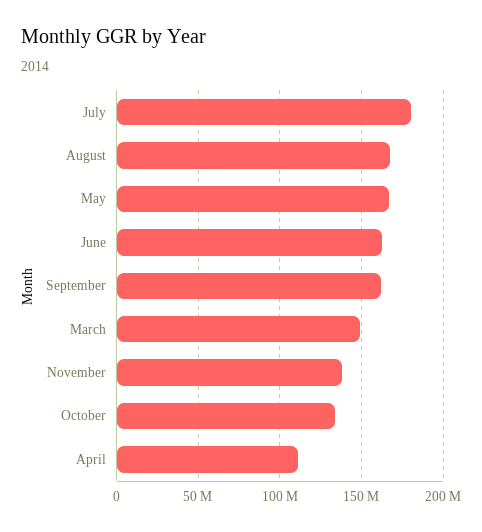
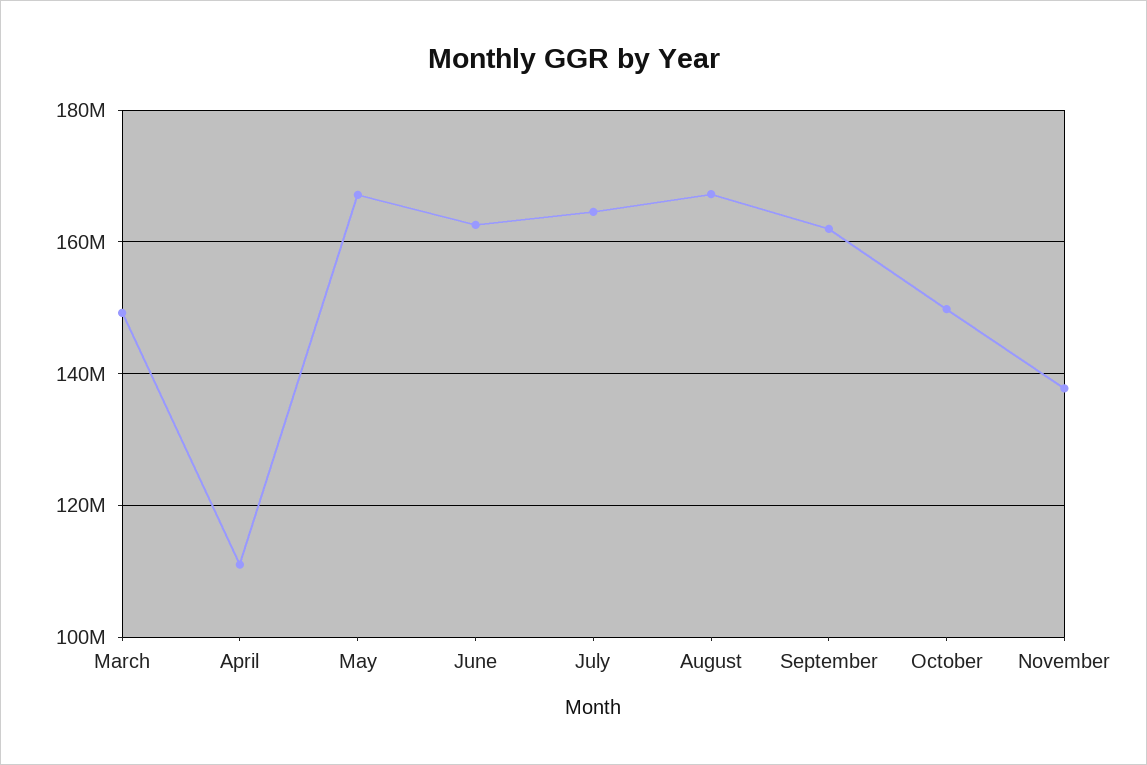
July: 180000000 -> 164000000
October: 135000000 -> 150000000

